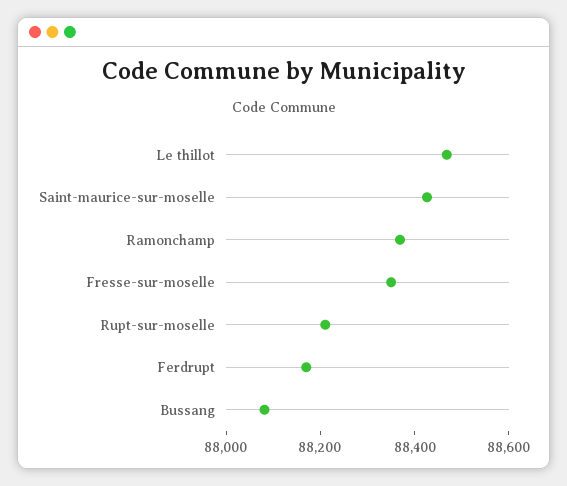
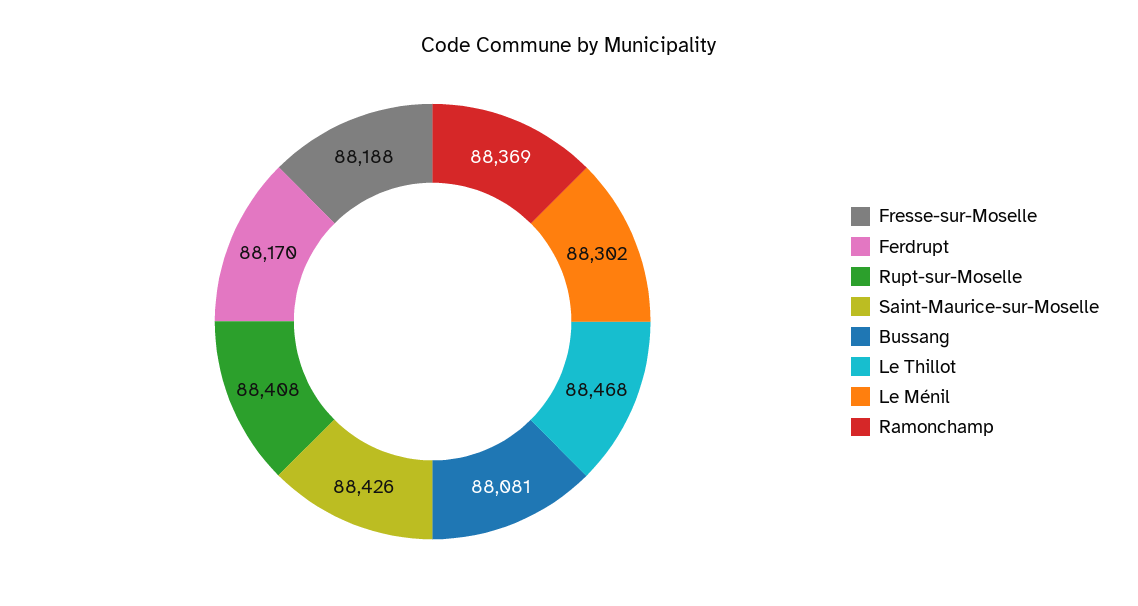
Fresse-sur-moselle: 88350 -> 88188
Rupt-sur-moselle: 88200 -> 88408
Le Ménil: none -> 88302

